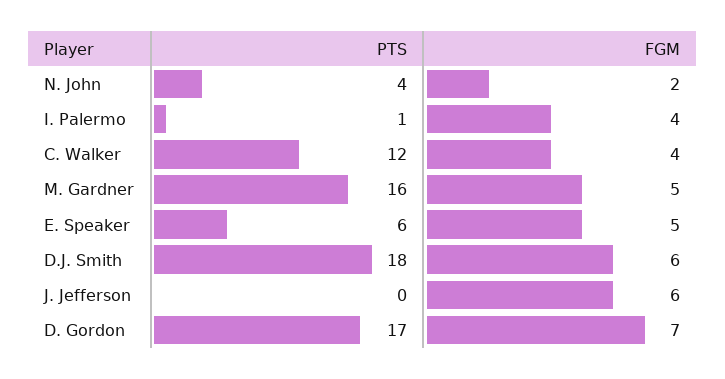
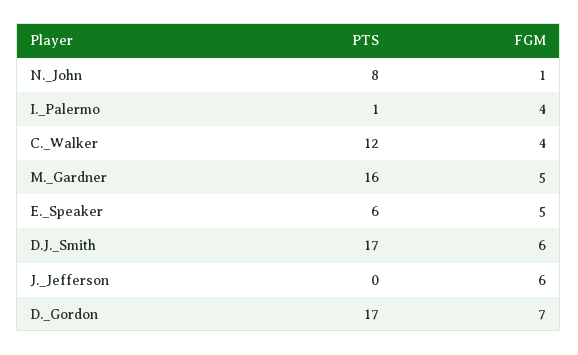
PTS, N. John: 4 -> 8
FGM, N. John: 2 -> 1
PTS, D.J. Smith: 18 -> 17

